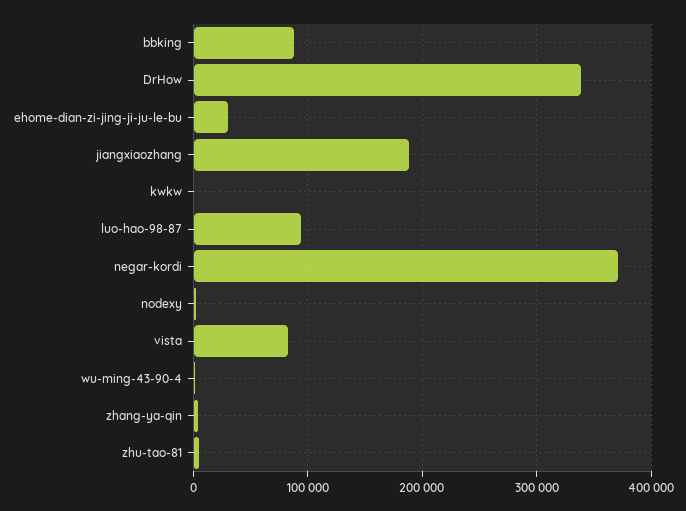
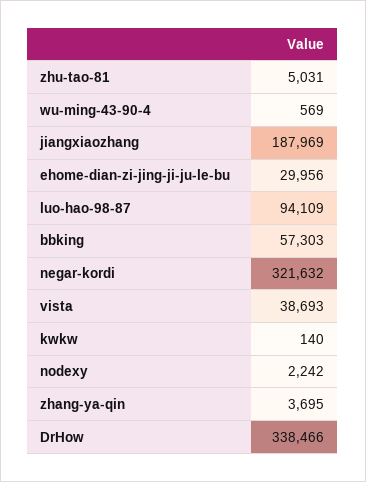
bbking: 90000 -> 57303
negar-kordi: 370000 -> 321632
vista: 80000 -> 38693

